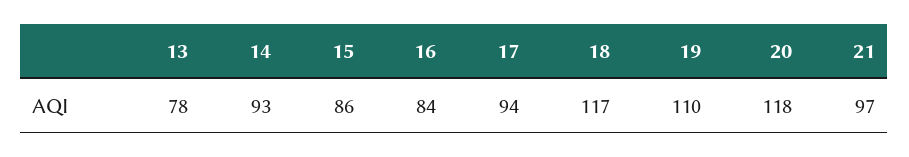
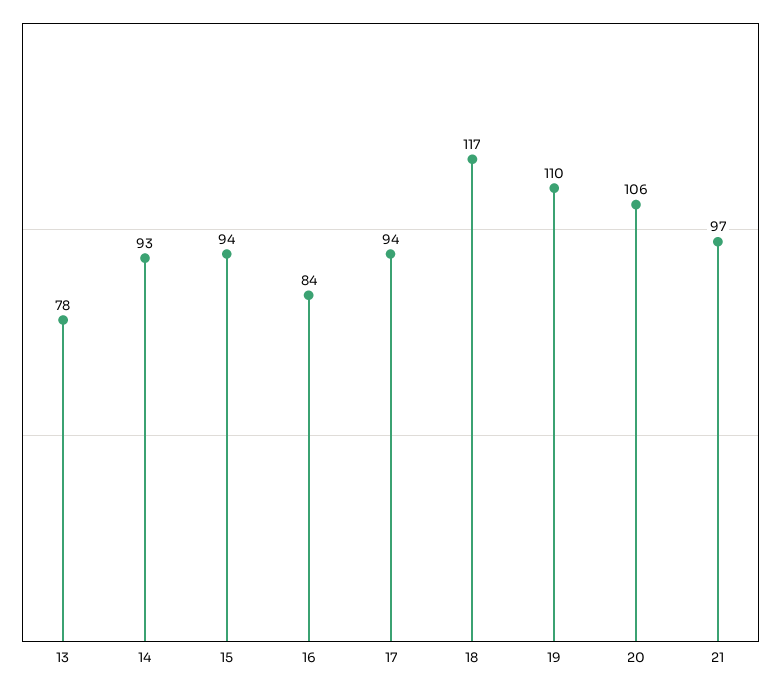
15: 86 -> 94
20: 118 -> 106

